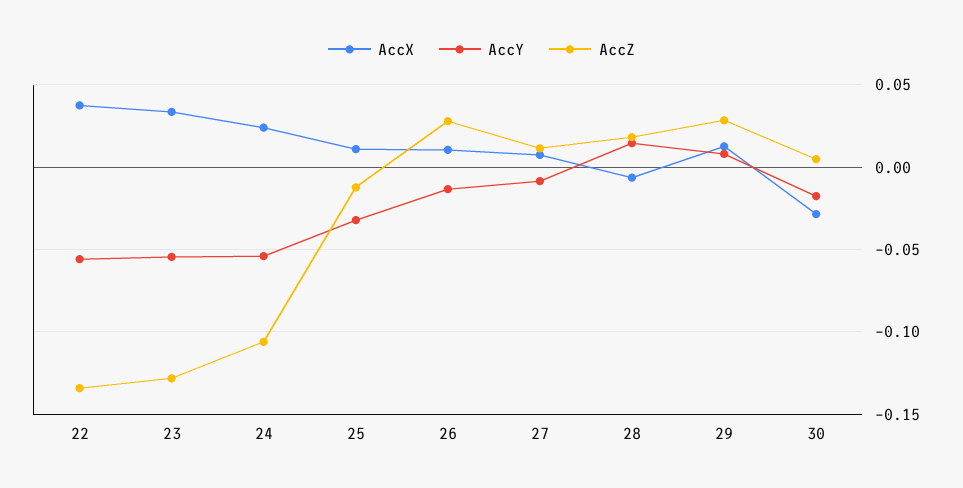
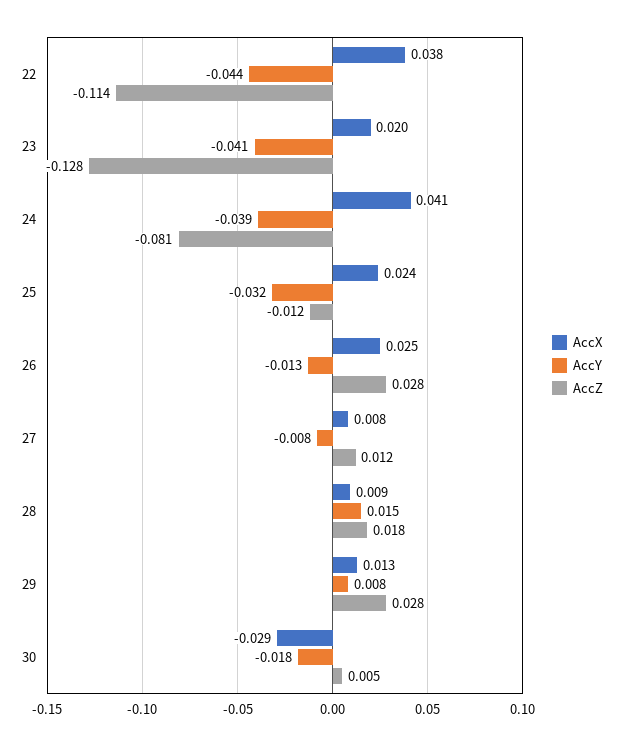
AccY, 22: -0.055 -> -0.044
AccZ, 22: -0.135 -> -0.114
AccX, 23: 0.035 -> 0.02
AccY, 23: -0.055 -> -0.041
AccX, 24: 0.025 -> 0.041
AccY, 24: -0.055 -> -0.039
AccZ, 24: -0.105 -> -0.081
AccX, 25: 0.01 -> 0.024
AccX, 26: 0.01 -> 0.025
AccX, 28: -0.005 -> 0.009

